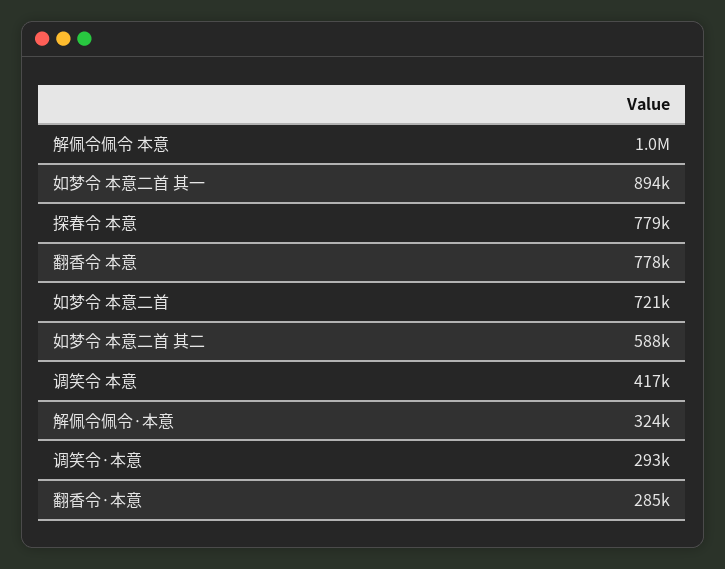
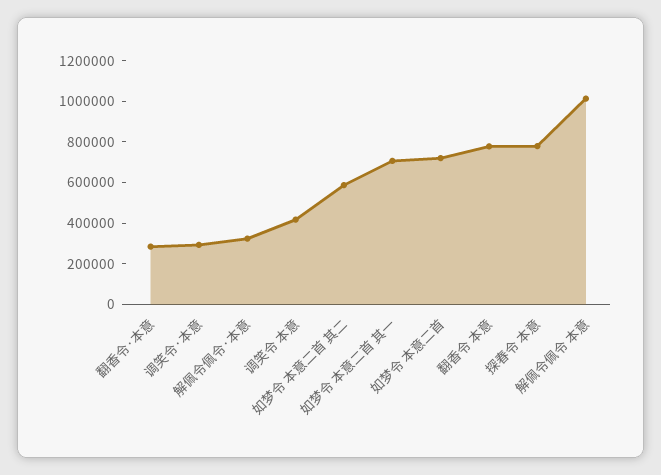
如梦令 本意二首 其一: 894000 -> 700000

